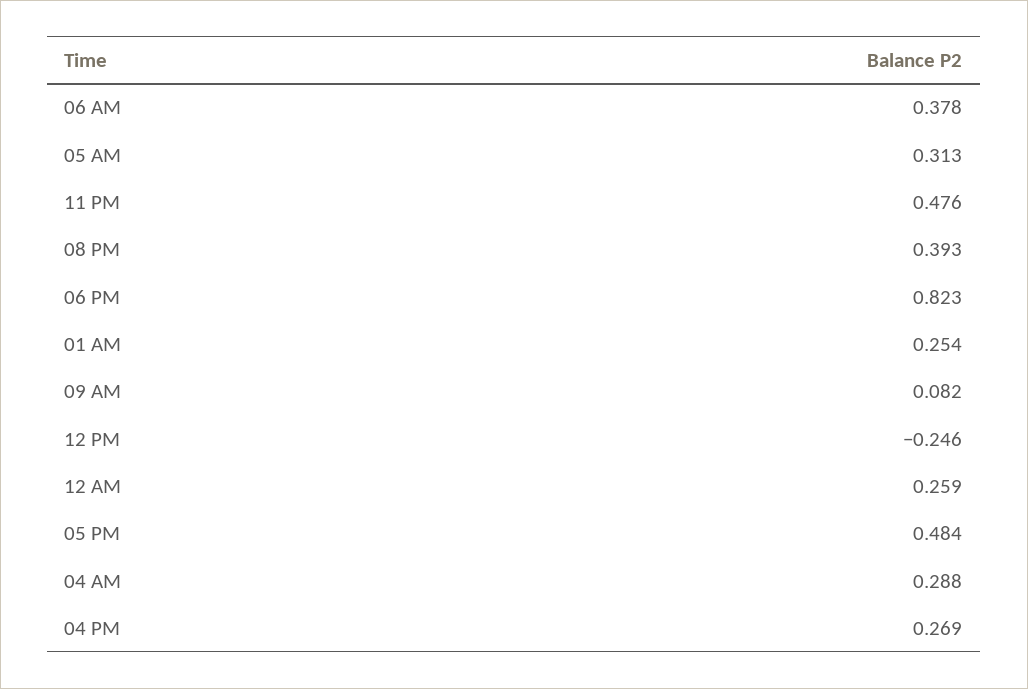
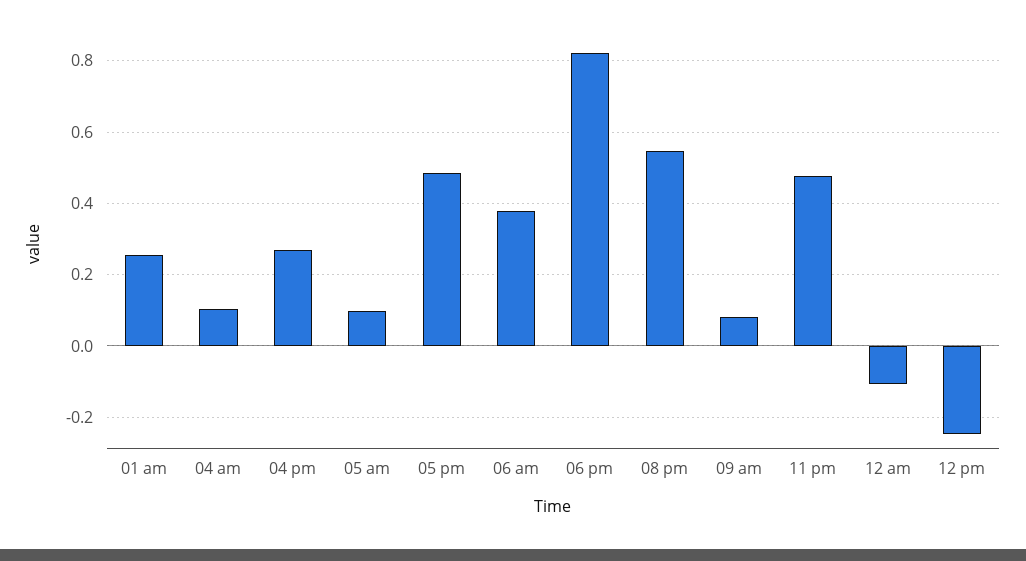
05 AM: 0.313 -> 0.1
08 PM: 0.393 -> 0.54
12 AM: 0.259 -> -0.1
04 AM: 0.288 -> 0.1

